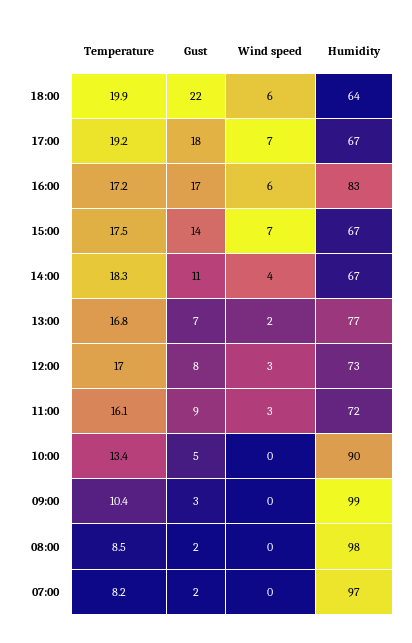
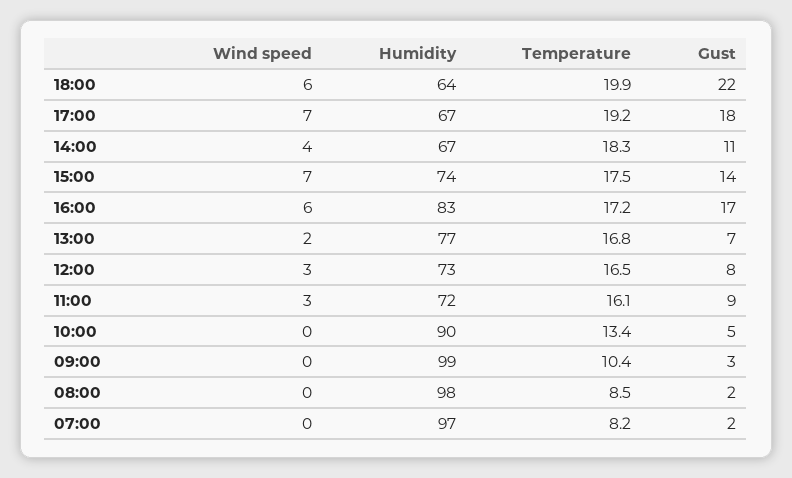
Humidity, 15:00: 67 -> 74
Temperature, 12:00: 17 -> 16.5

